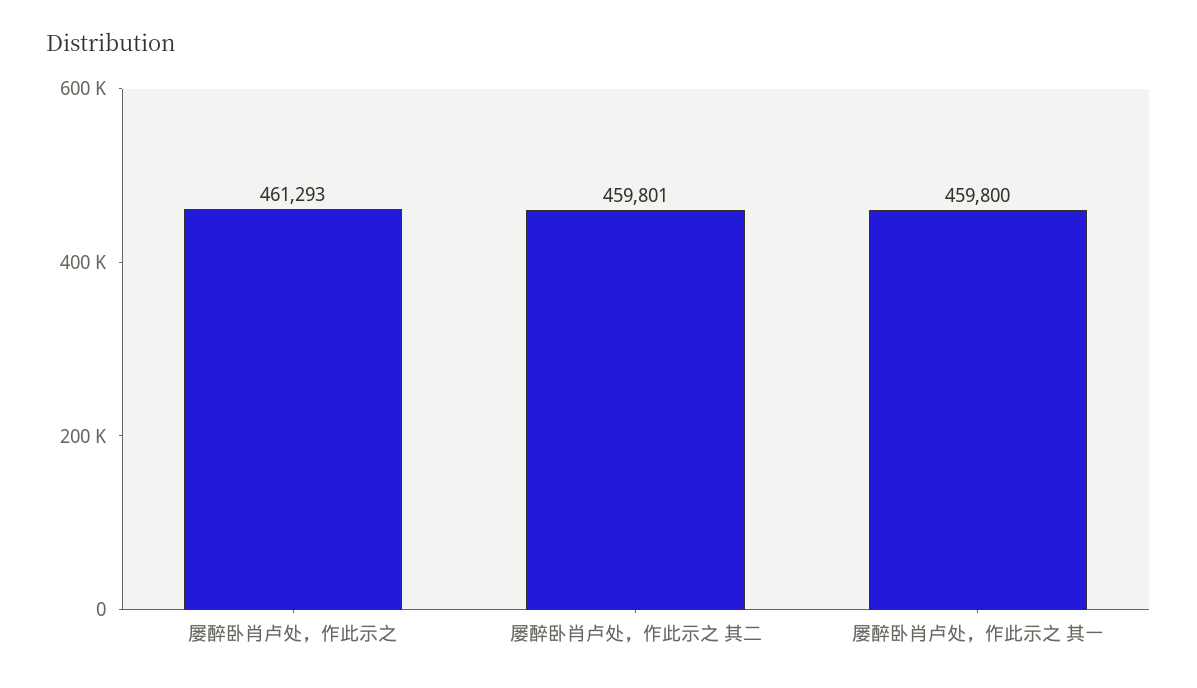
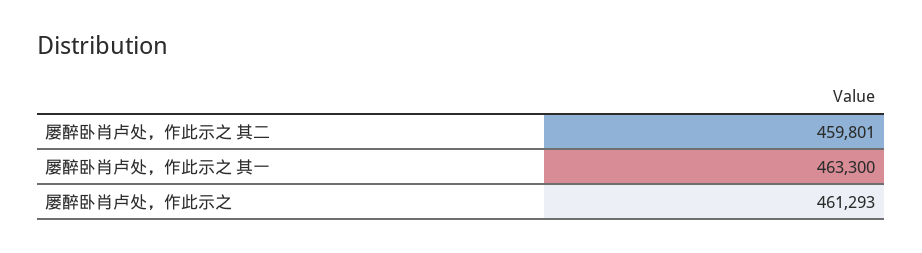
屡醉卧肖卢处，作此示之 其一: 459800 -> 463300

